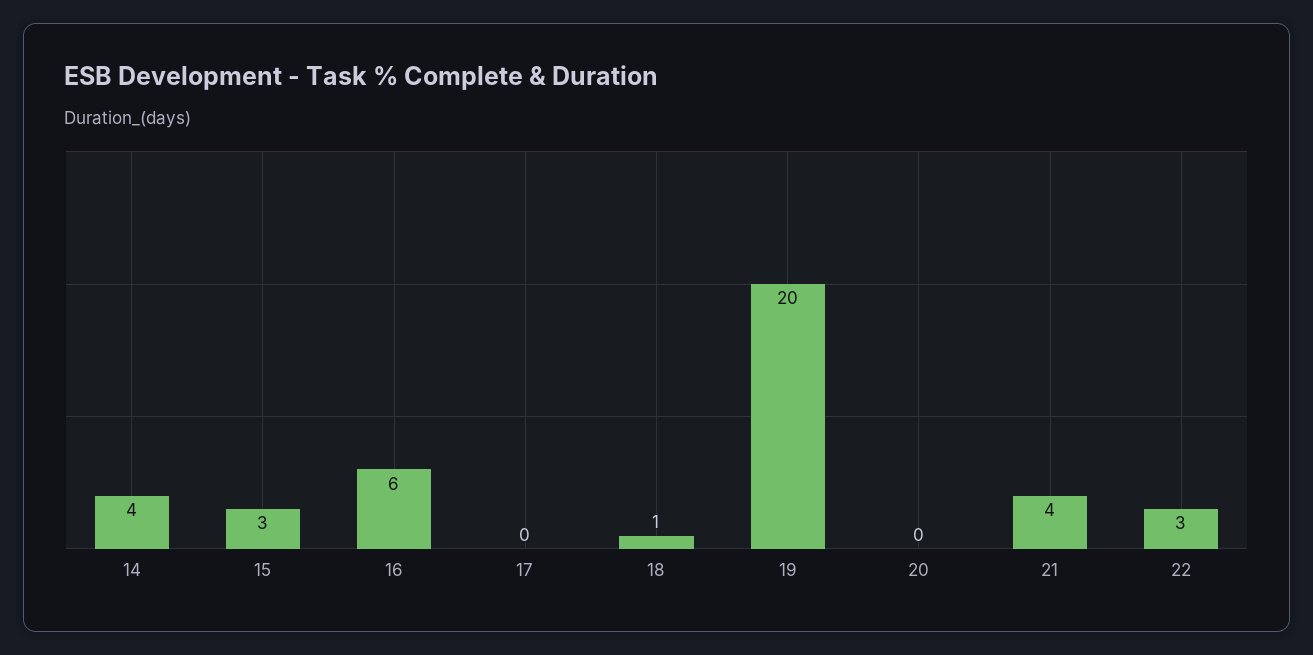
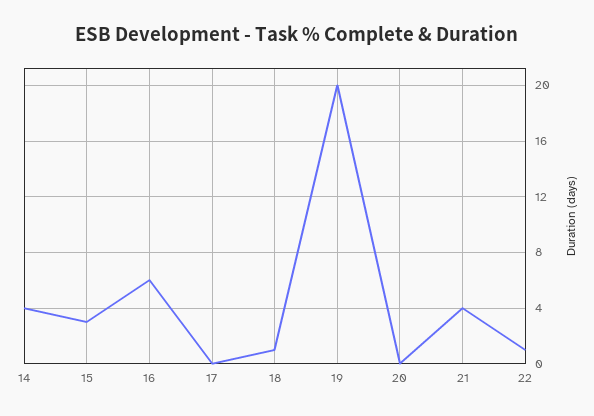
22: 3 -> 1

